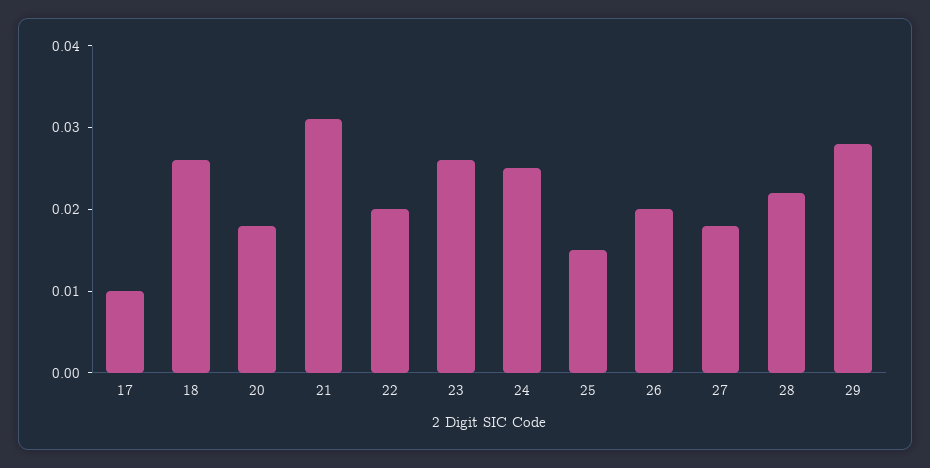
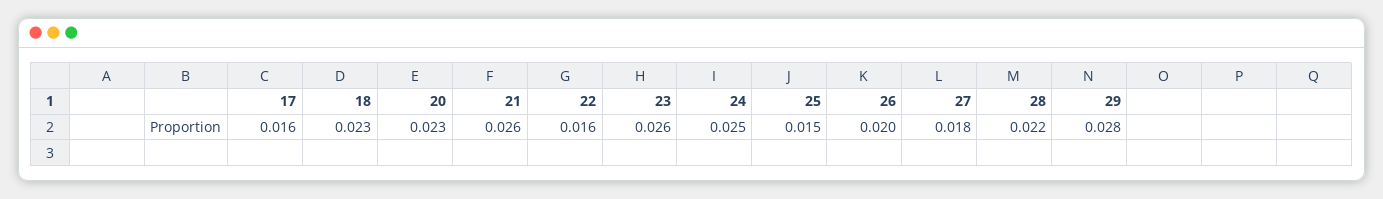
17: 0.01 -> 0.016
18: 0.026 -> 0.023
20: 0.018 -> 0.023
21: 0.031 -> 0.026
22: 0.02 -> 0.016

